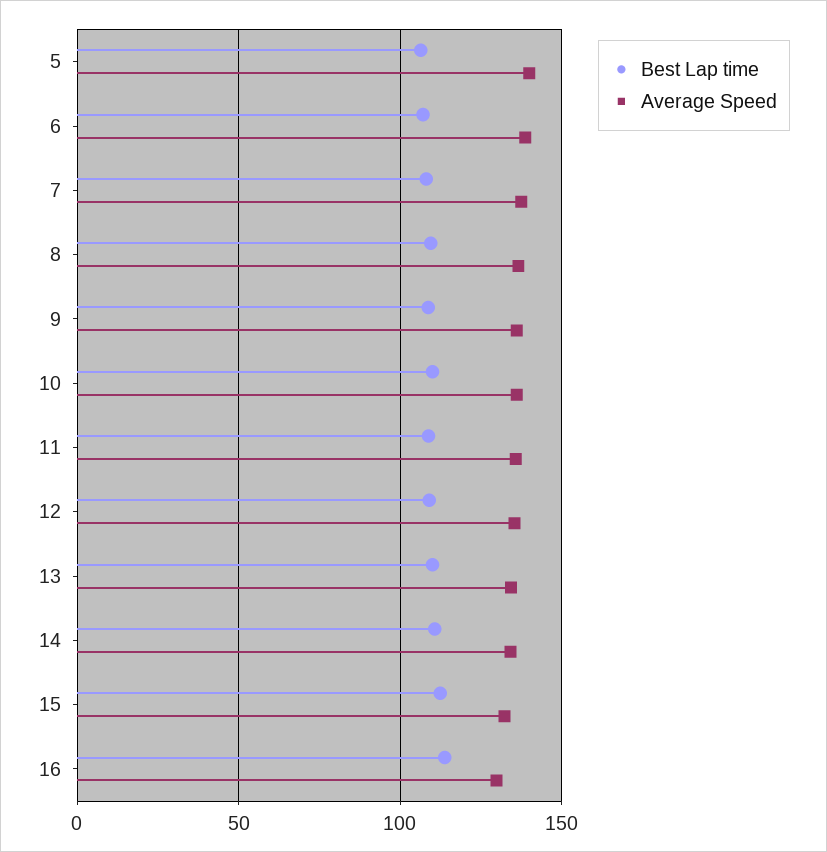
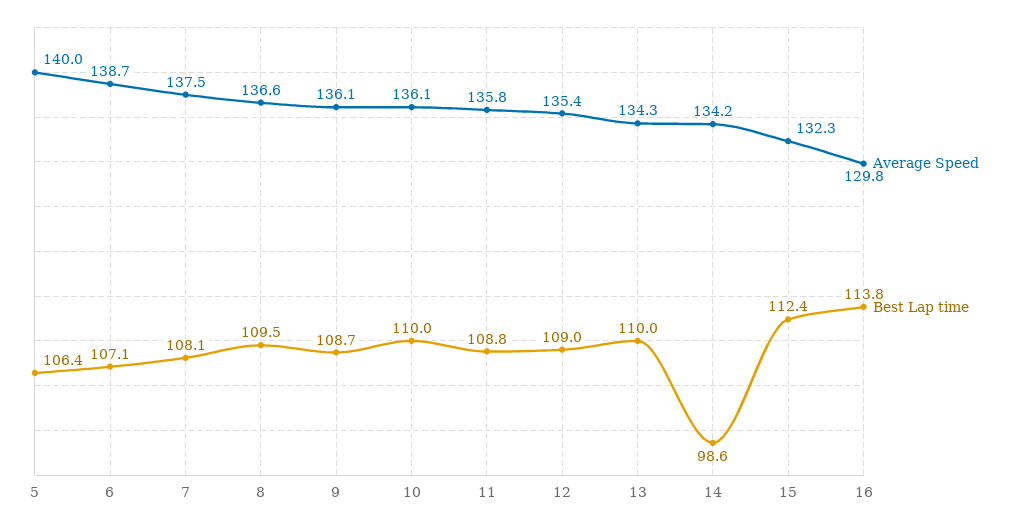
Best Lap time, 14: 110 -> 98.6

